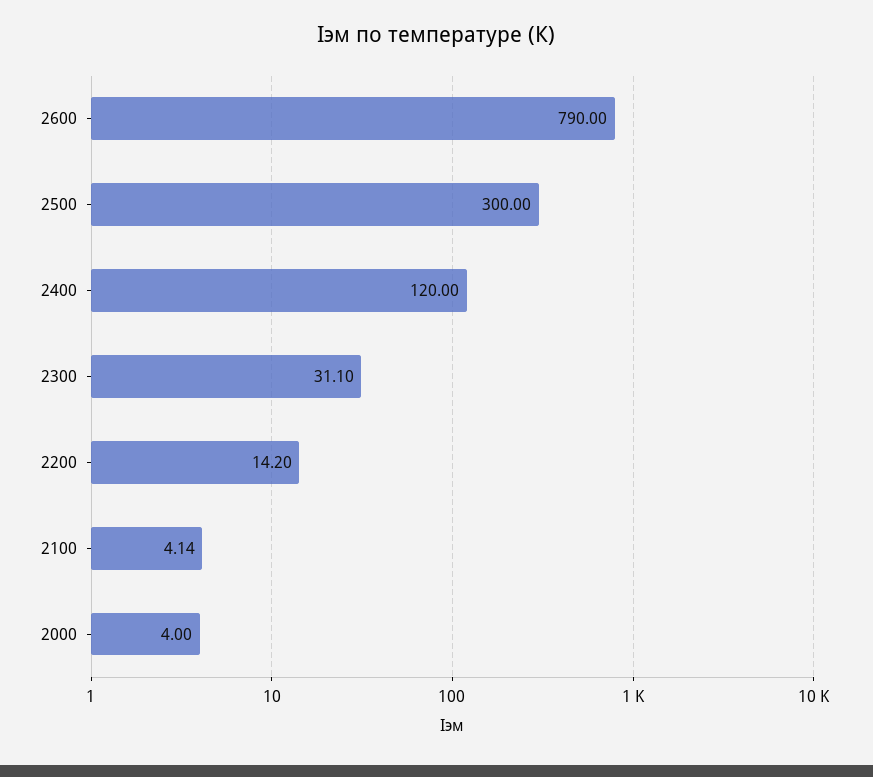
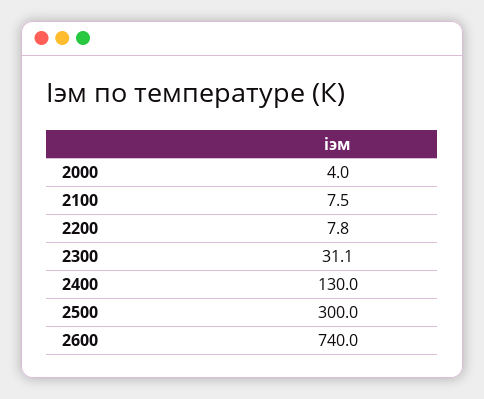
2600: 790 -> 740
2400: 120 -> 130
2200: 14.2 -> 7.8
2100: 4.14 -> 7.5

